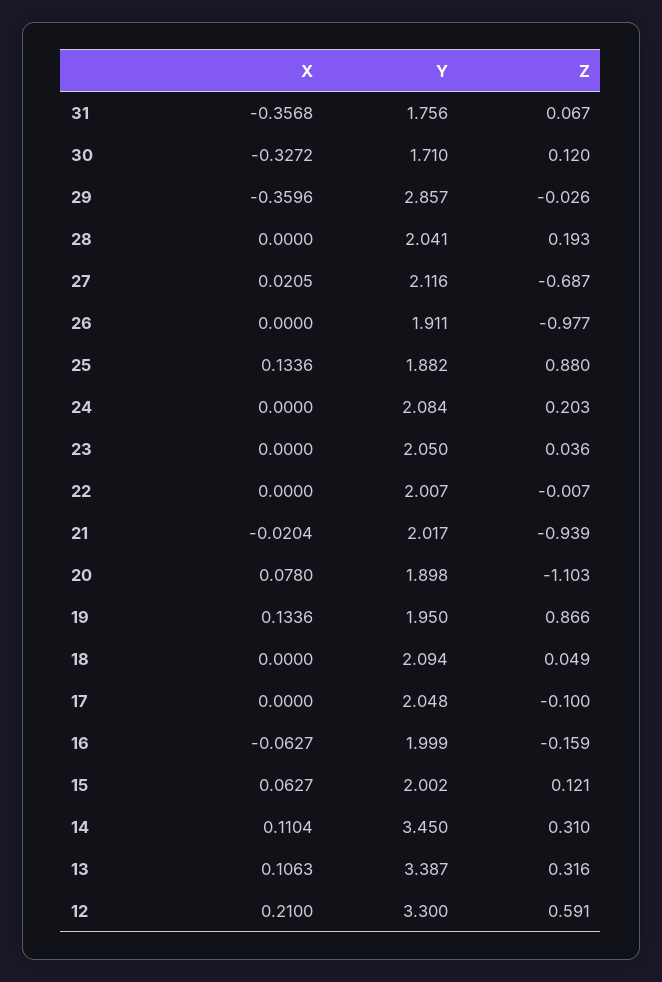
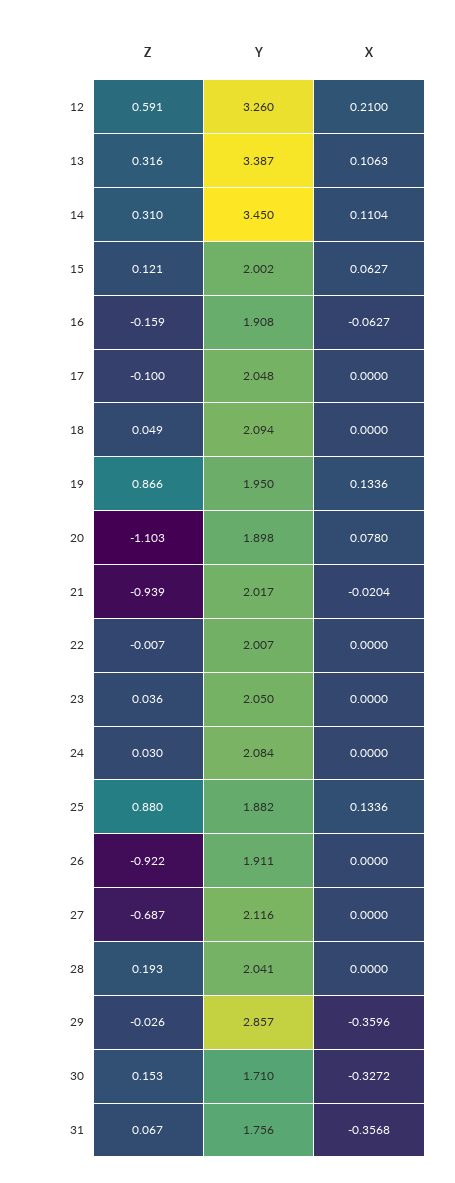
Z, 30: 0.12 -> 0.153
X, 27: 0.0205 -> 0
Z, 26: -0.977 -> -0.922
Z, 24: 0.203 -> 0.03
Y, 16: 1.999 -> 1.908
Y, 12: 3.3 -> 3.26

